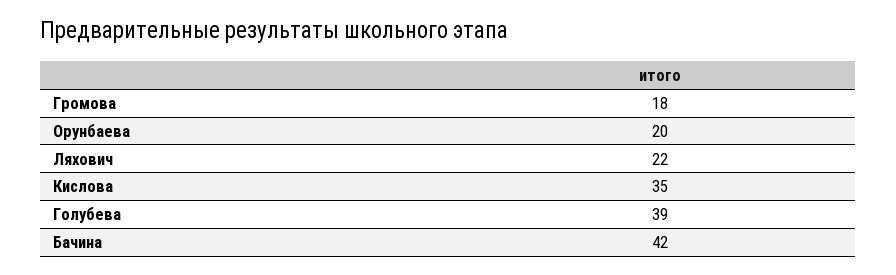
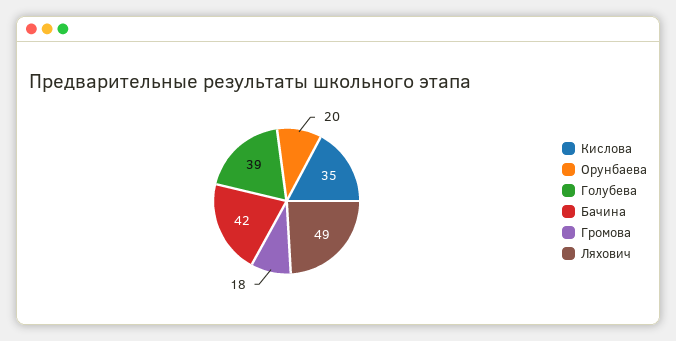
Ляхович: 22 -> 49

